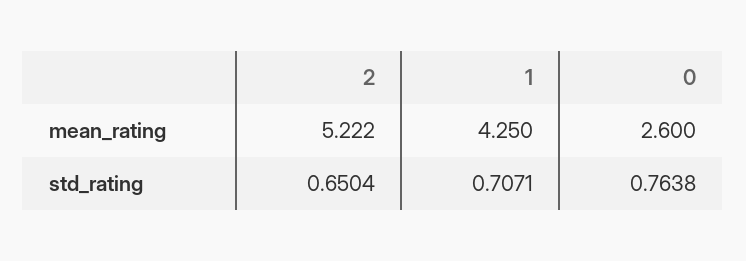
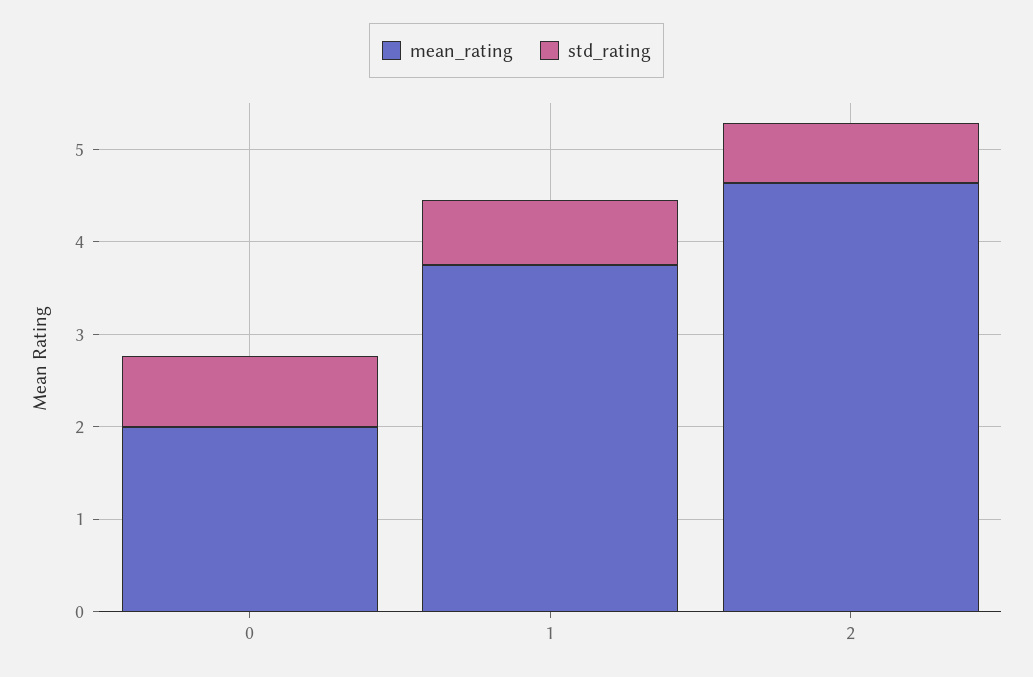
mean_rating, 2: 5.222 -> 4.6
mean_rating, 1: 4.25 -> 3.8
mean_rating, 0: 2.6 -> 2

